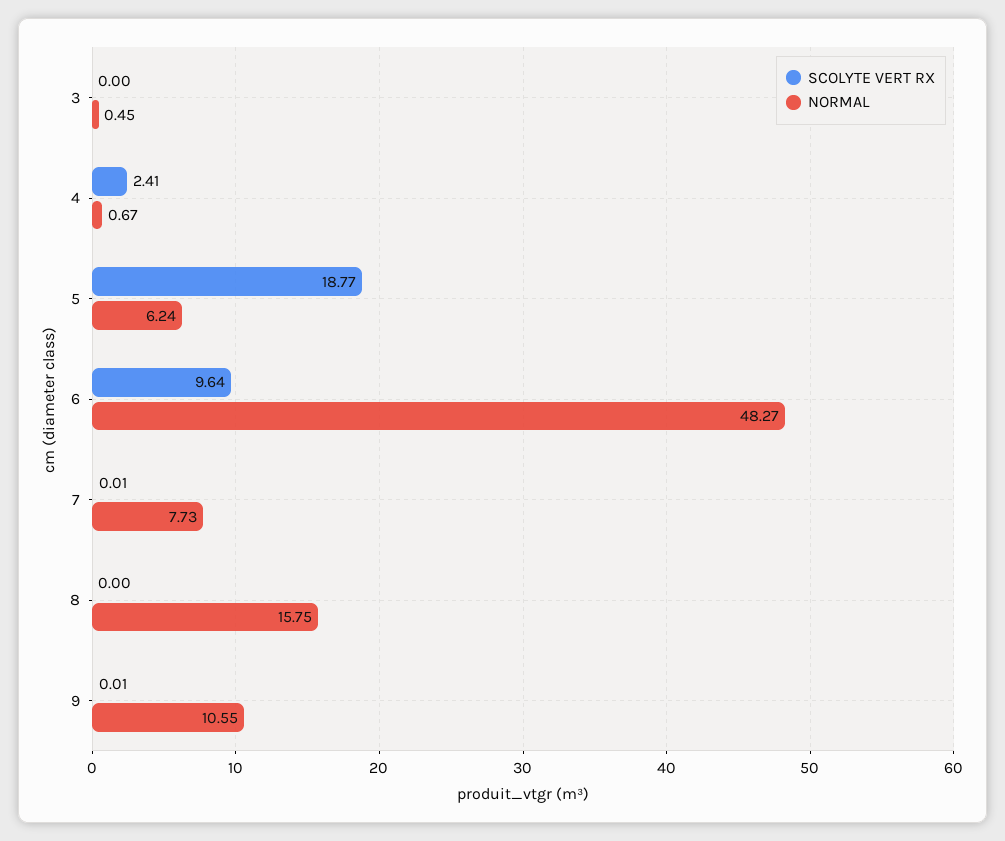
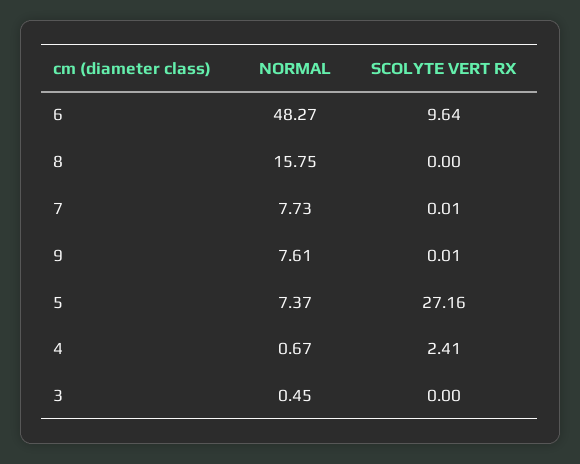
SCOLYTE VERT RX, 5: 18.77 -> 27.16
NORMAL, 5: 6.24 -> 7.37
NORMAL, 9: 10.55 -> 7.61

